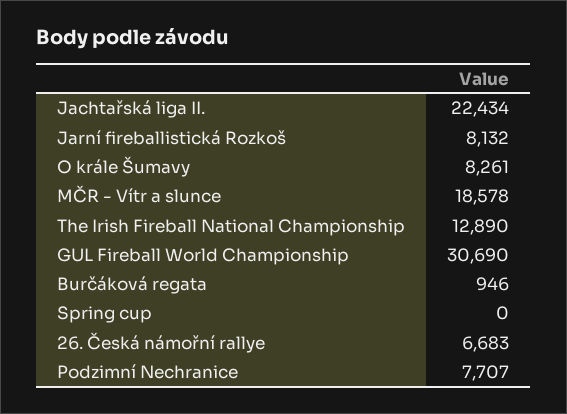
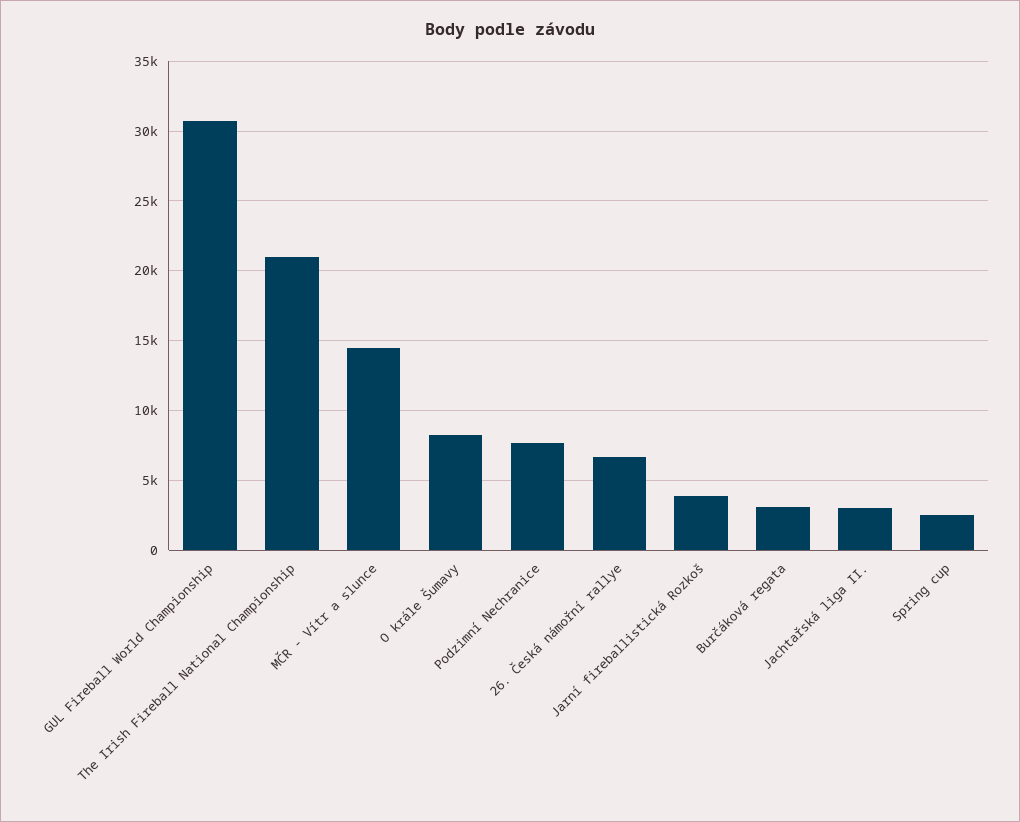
Jachtařská liga II.: 22434 -> 3000
Jarní fireballistická Rozkoš: 8132 -> 4000
MČR - Vítr a slunce: 18578 -> 14500
The Irish Fireball National Championship: 12890 -> 21000
Burčáková regata: 946 -> 3000
Spring cup: 0 -> 2500

